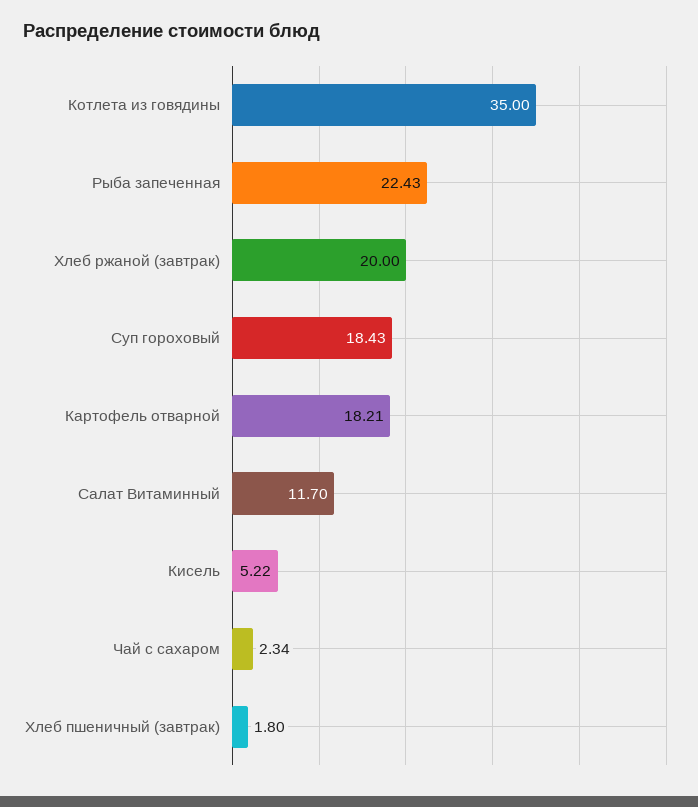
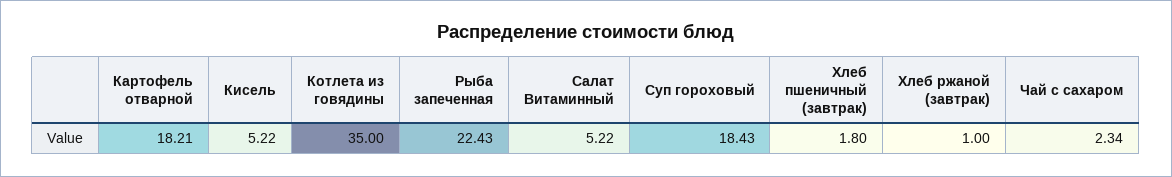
Хлеб ржаной (завтрак): 20 -> 1
Салат Витаминный: 11.7 -> 5.22

